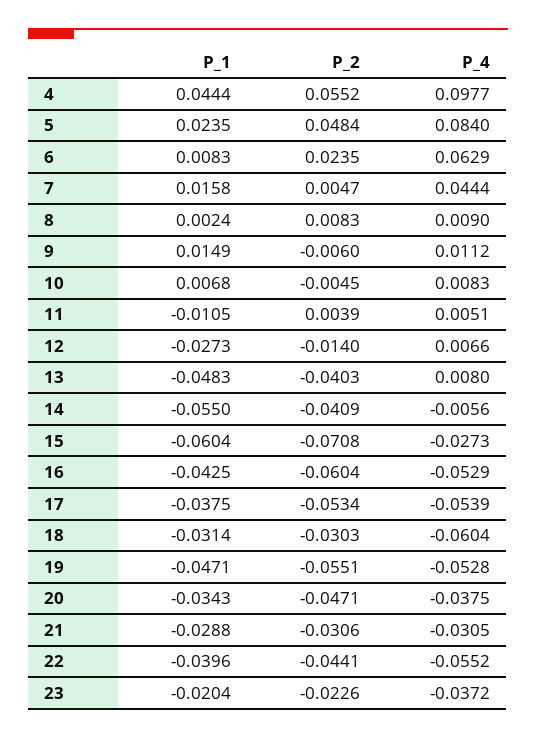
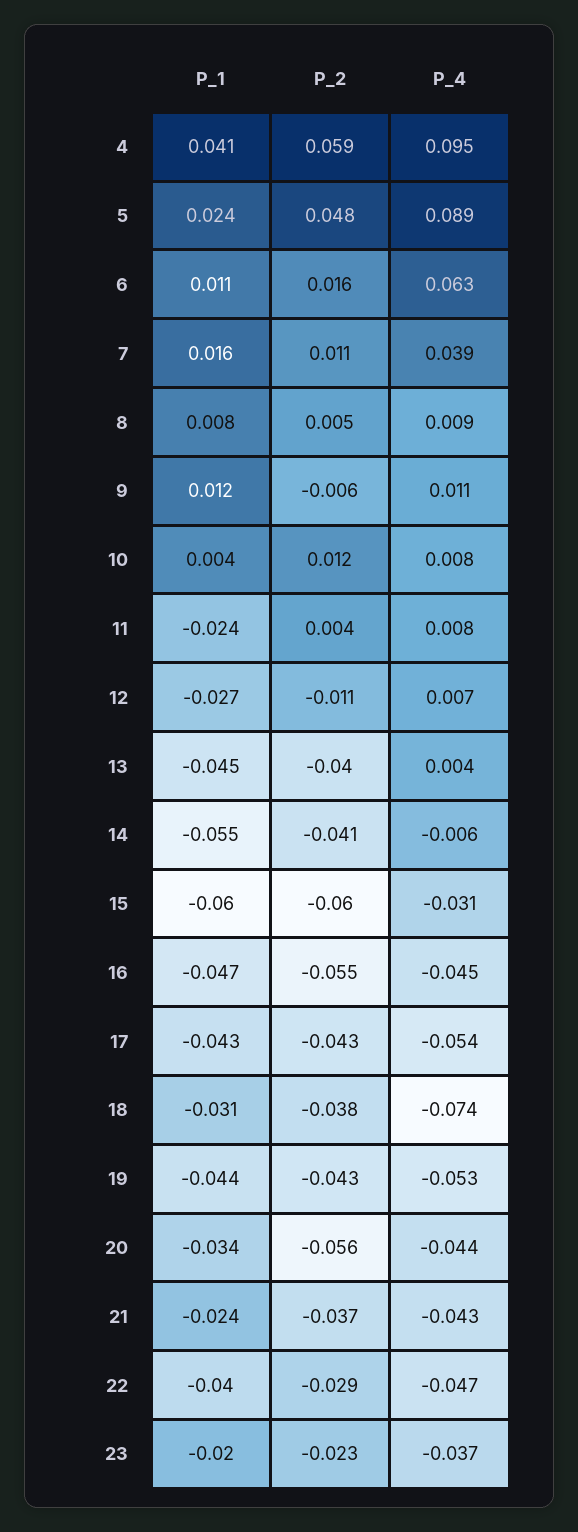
P_1, 4: 0.0444 -> 0.041
P_2, 4: 0.0552 -> 0.059
P_4, 4: 0.0977 -> 0.095
P_4, 5: 0.084 -> 0.089
P_1, 6: 0.0083 -> 0.011
P_2, 6: 0.0235 -> 0.016
P_2, 7: 0.0047 -> 0.011
P_4, 7: 0.0444 -> 0.039
P_1, 8: 0.0024 -> 0.008
P_2, 8: 0.0083 -> 0.005
P_1, 9: 0.0149 -> 0.012
P_1, 10: 0.0068 -> 0.004
P_2, 10: -0.0045 -> 0.012
P_1, 11: -0.0105 -> -0.024
P_4, 11: 0.0051 -> 0.008
P_2, 12: -0.014 -> -0.011
P_1, 13: -0.0483 -> -0.045
P_4, 13: 0.008 -> 0.004
P_2, 15: -0.0708 -> -0.06
P_4, 15: -0.0273 -> -0.031
P_1, 16: -0.0425 -> -0.047
P_2, 16: -0.0604 -> -0.055
P_4, 16: -0.0529 -> -0.045
P_1, 17: -0.0375 -> -0.043
P_2, 17: -0.0534 -> -0.043
P_2, 18: -0.0303 -> -0.038
P_4, 18: -0.0604 -> -0.074
P_1, 19: -0.0471 -> -0.044
P_2, 19: -0.0551 -> -0.043
P_2, 20: -0.0471 -> -0.056
P_4, 20: -0.0375 -> -0.044
P_1, 21: -0.0288 -> -0.024
P_2, 21: -0.0306 -> -0.037
P_4, 21: -0.0305 -> -0.043
P_2, 22: -0.0441 -> -0.029
P_4, 22: -0.0552 -> -0.047

